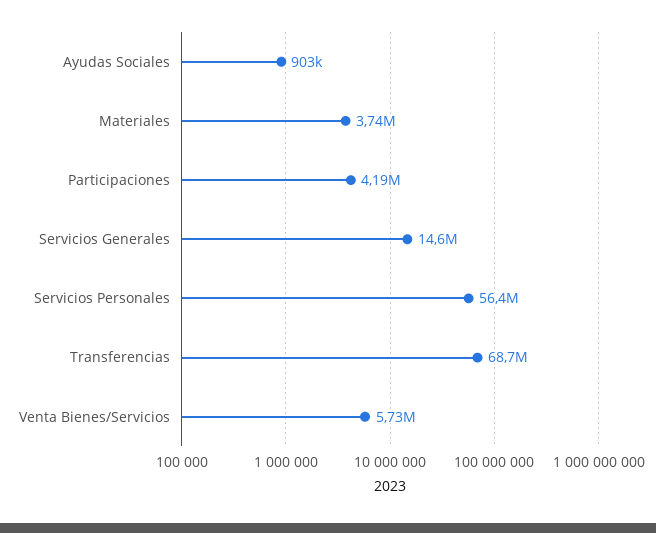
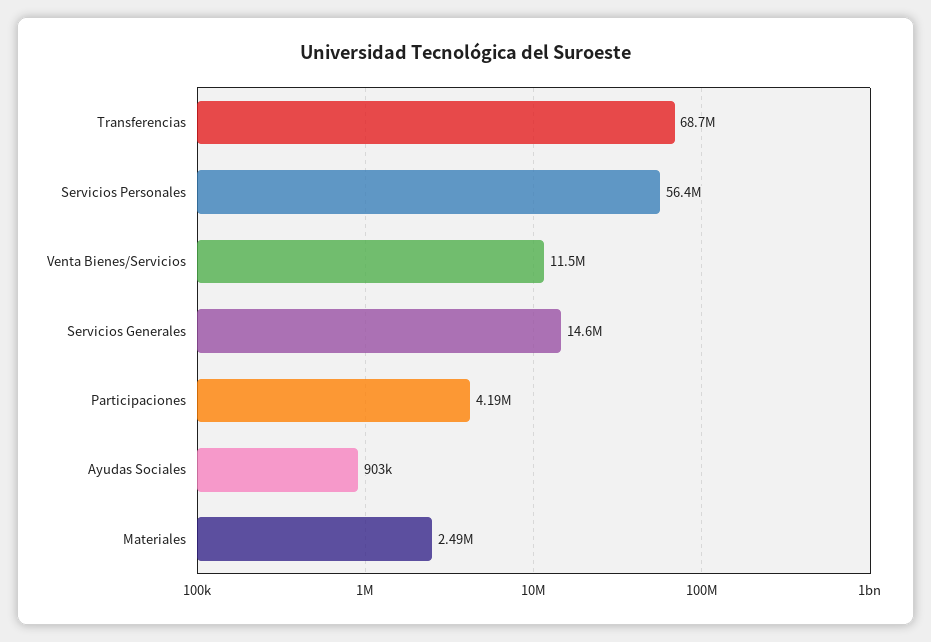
Materiales: 3740000 -> 2490000
Venta Bienes/Servicios: 5730000 -> 11500000

